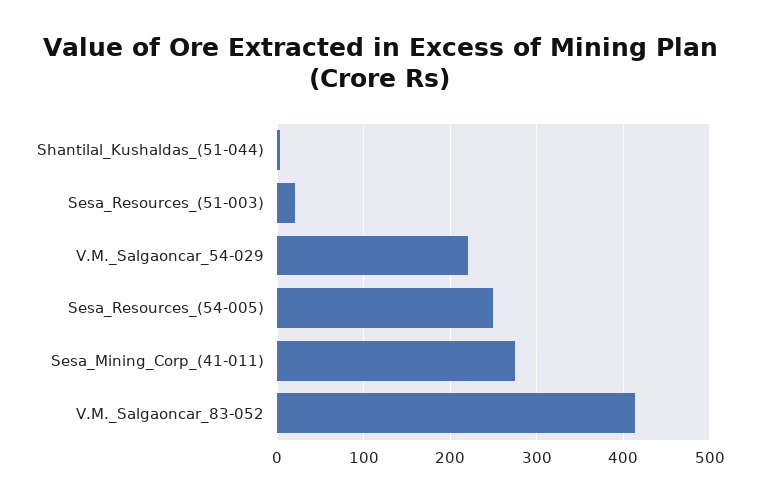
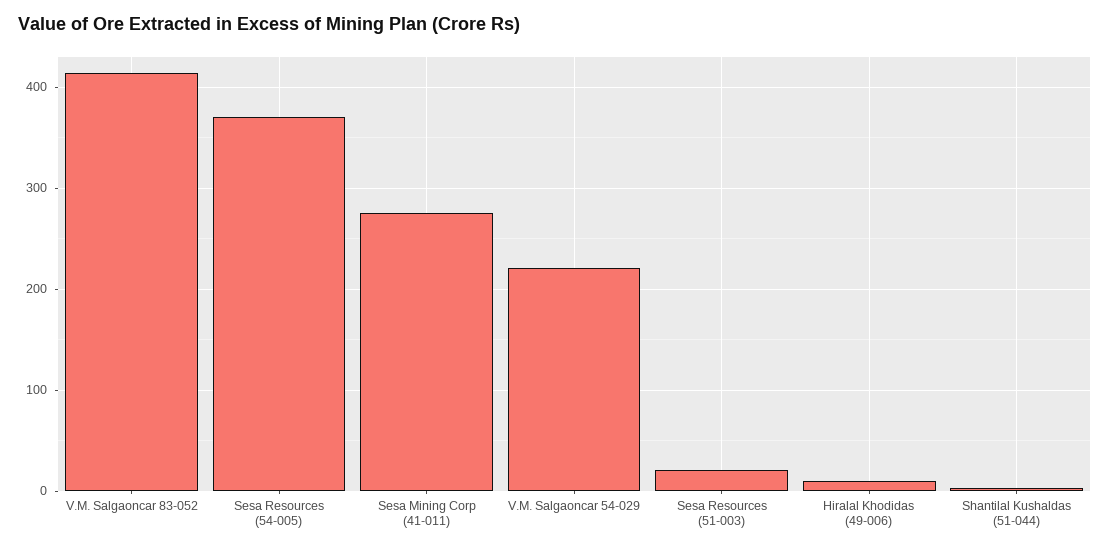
Sesa_Resources_(54-005): 250 -> 370
Hiralal Khodidas (49-006): none -> 10

